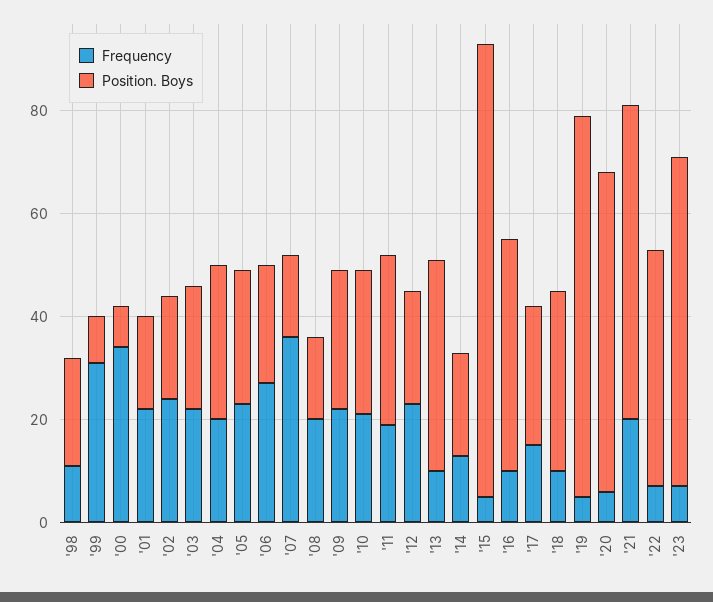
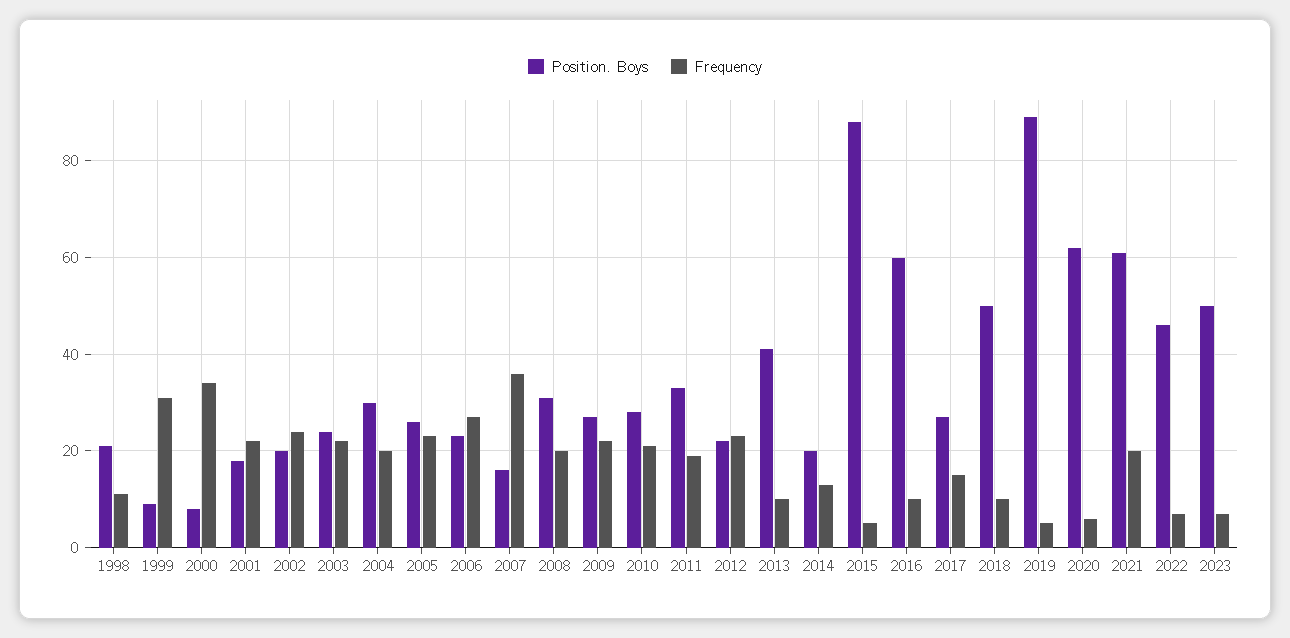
Position. Boys, '08: 15 -> 30
Position. Boys, '16: 45 -> 60
Position. Boys, '18: 35 -> 50
Position. Boys, '19: 75 -> 90
Position. Boys, '23: 65 -> 50

